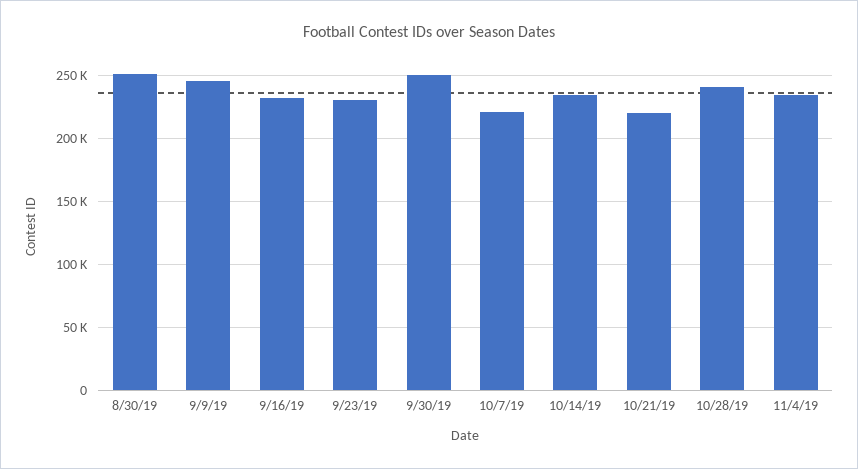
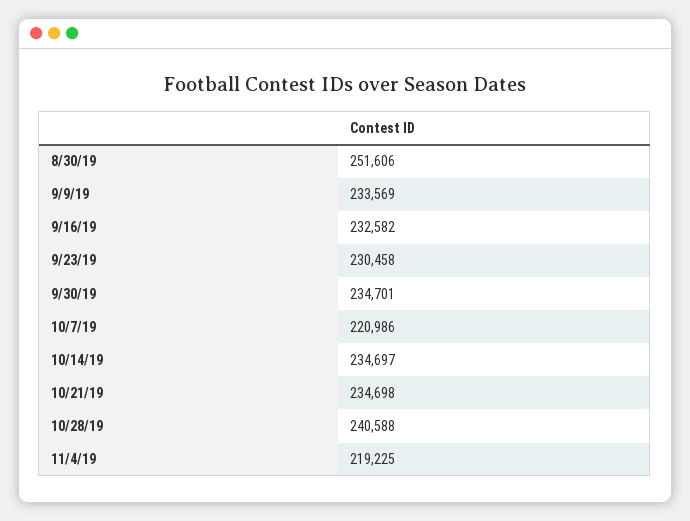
9/9/19: 245000 -> 233569
9/30/19: 250000 -> 234701
10/21/19: 220000 -> 234698
11/4/19: 235000 -> 219225

